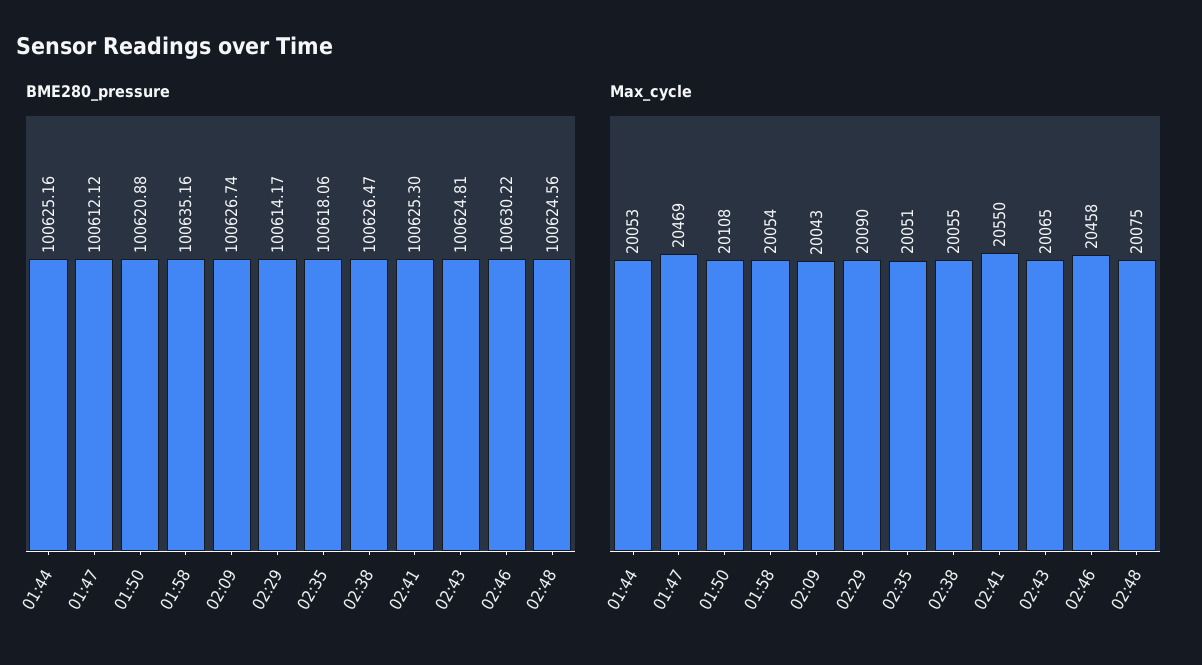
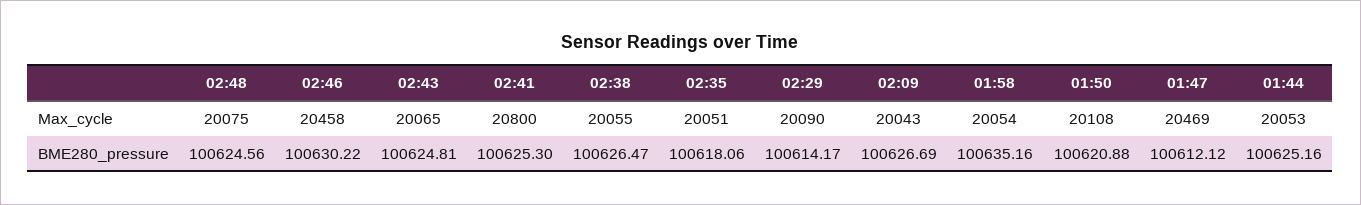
BME280_pressure, 02:09: 100626.74 -> 100626.69
Max_cycle, 02:41: 20550 -> 20800

